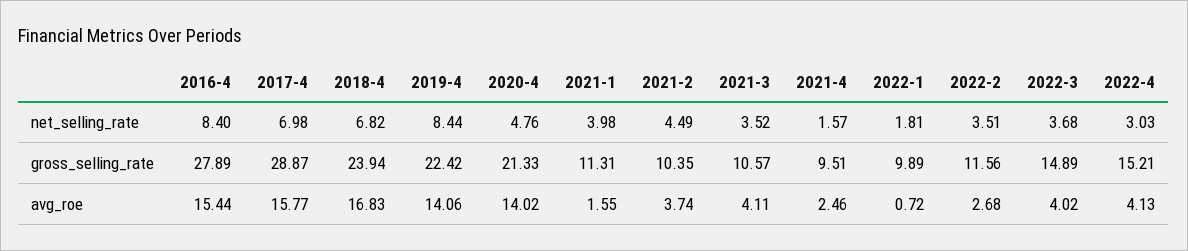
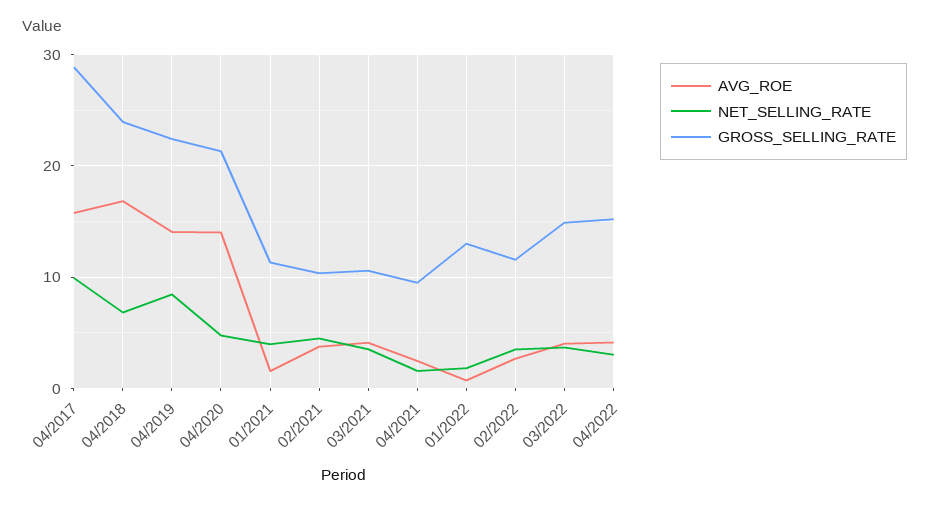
net_selling_rate, 2016-4: 8.4 -> none
net_selling_rate, 2017-4: 6.98 -> 10
gross_selling_rate, 2016-4: 27.89 -> none
gross_selling_rate, 2022-1: 9.89 -> 13
avg_roe, 2016-4: 15.44 -> none

